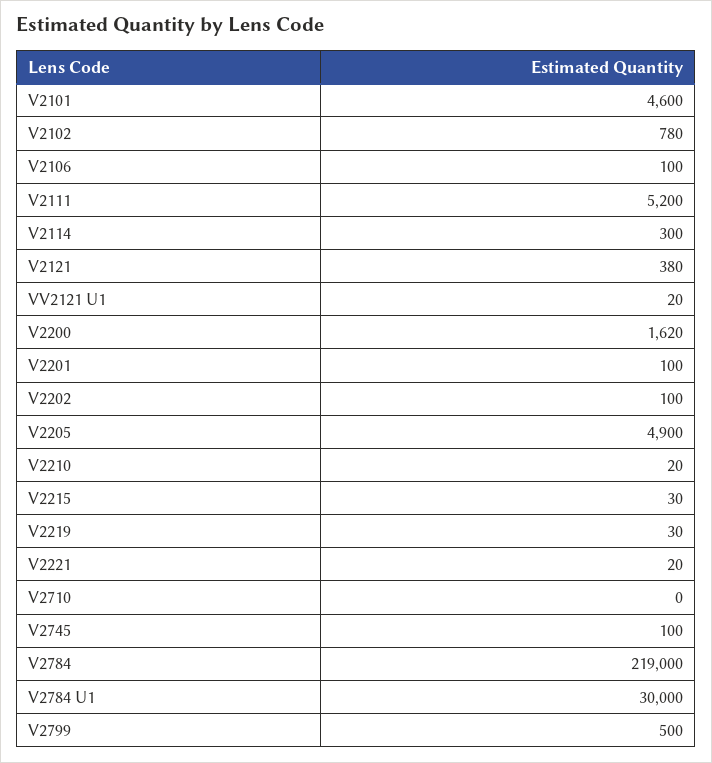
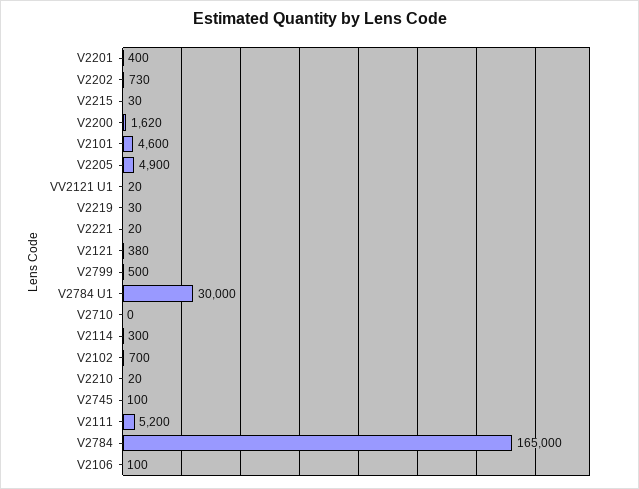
V2102: 780 -> 700
V2201: 100 -> 400
V2202: 100 -> 730
V2784: 219000 -> 165000

